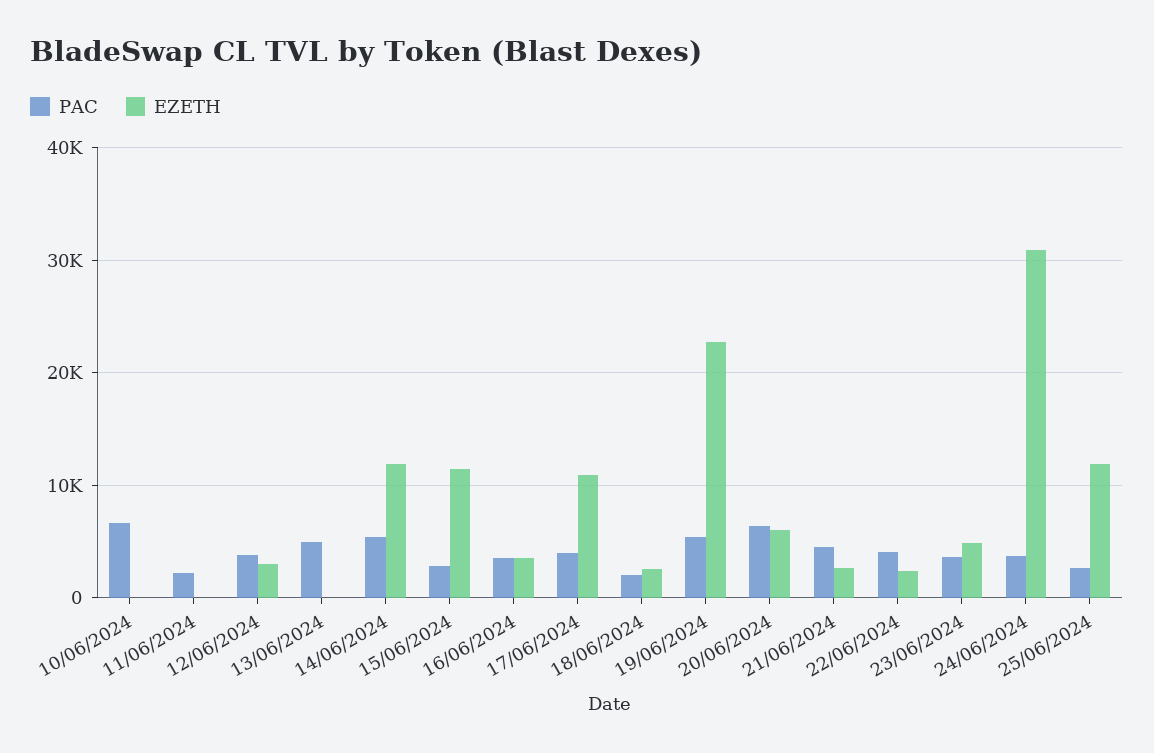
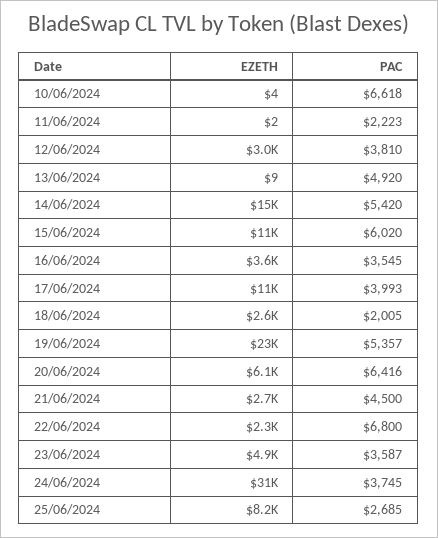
EZETH, 14/06/2024: 12000 -> 15000
PAC, 15/06/2024: 3000 -> 6020
PAC, 22/06/2024: 4000 -> 6800
EZETH, 25/06/2024: 12000 -> 8200

